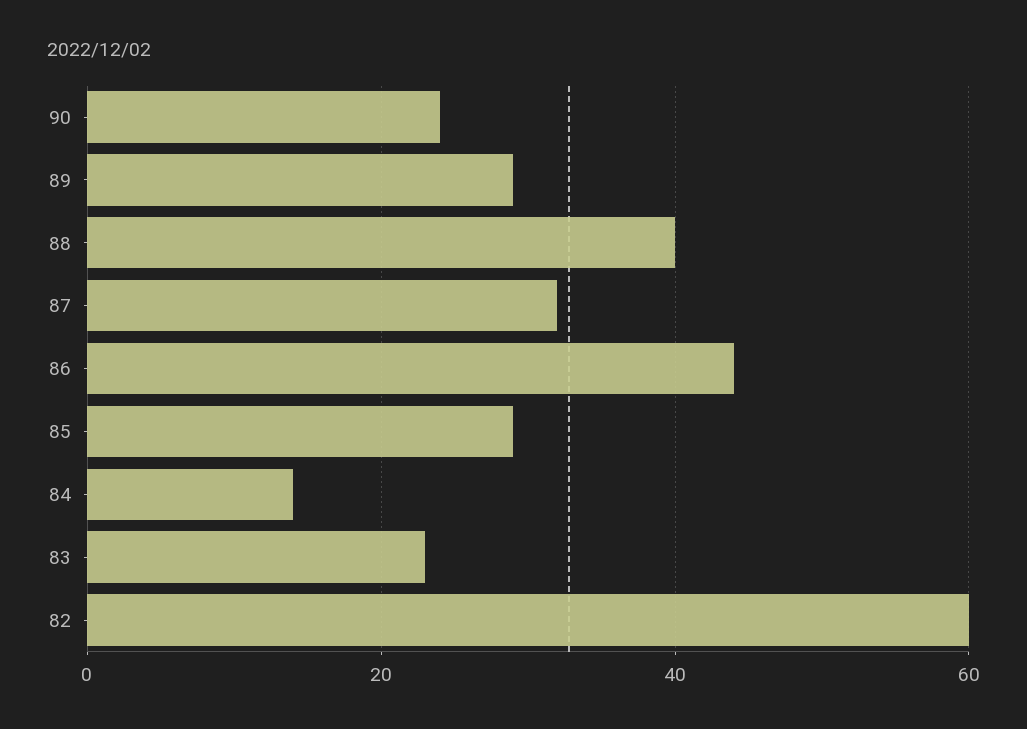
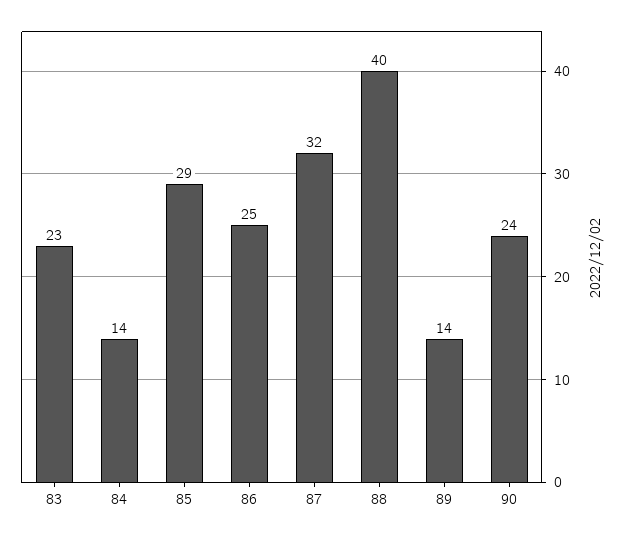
89: 30 -> 14
86: 45 -> 25
82: 60 -> none

